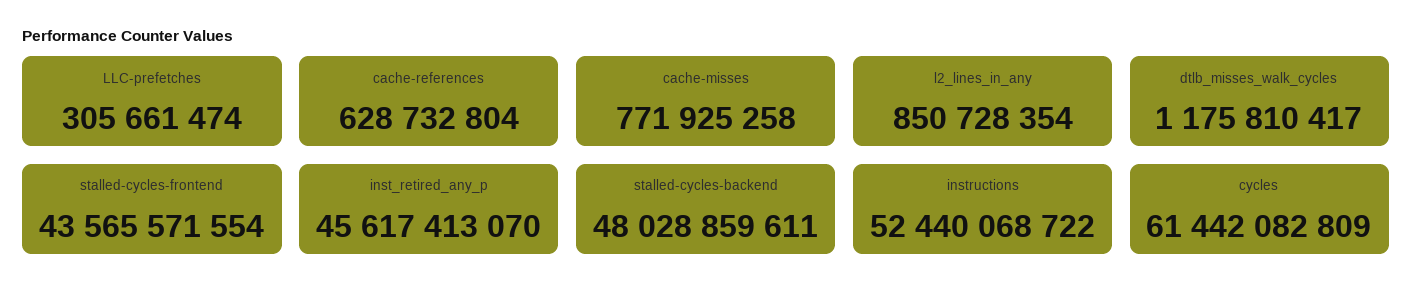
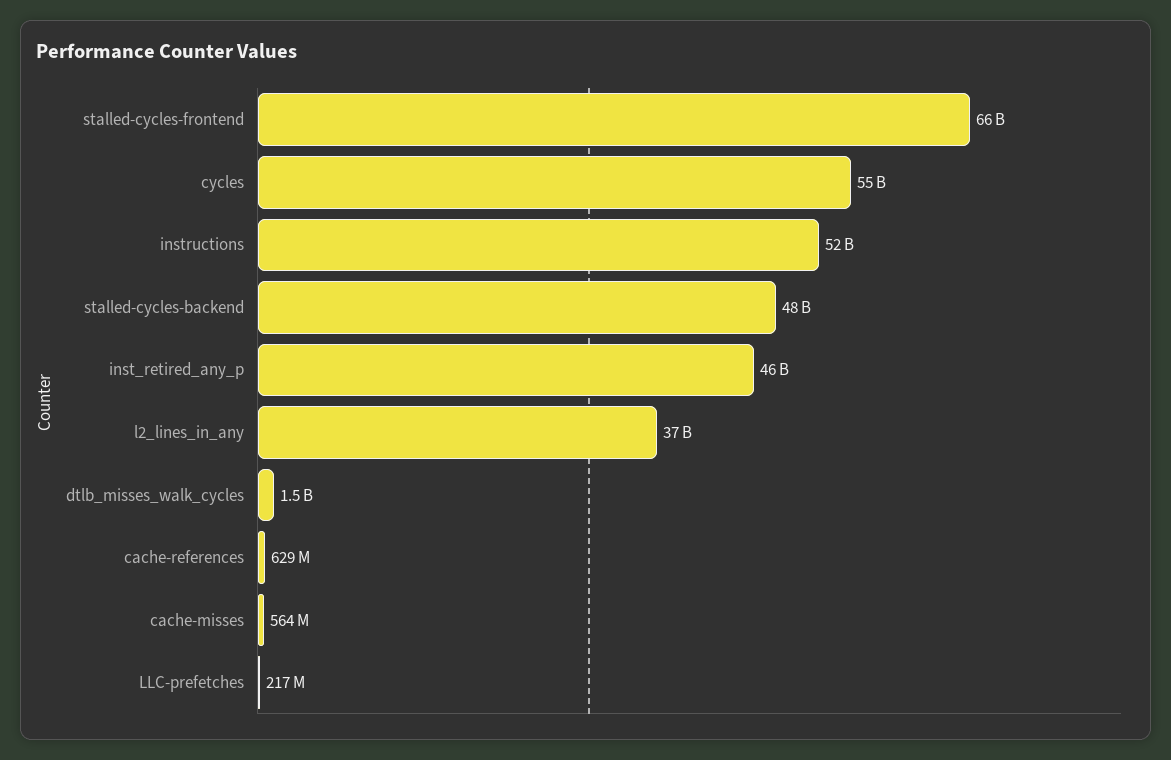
LLC-prefetches: 305661474 -> 217000000
cache-misses: 771925258 -> 564000000
l2_lines_in_any: 850728354 -> 37000000000
dtlb_misses_walk_cycles: 1175810417 -> 1500000000
stalled-cycles-frontend: 43565571554 -> 66000000000
cycles: 61442082809 -> 55000000000

